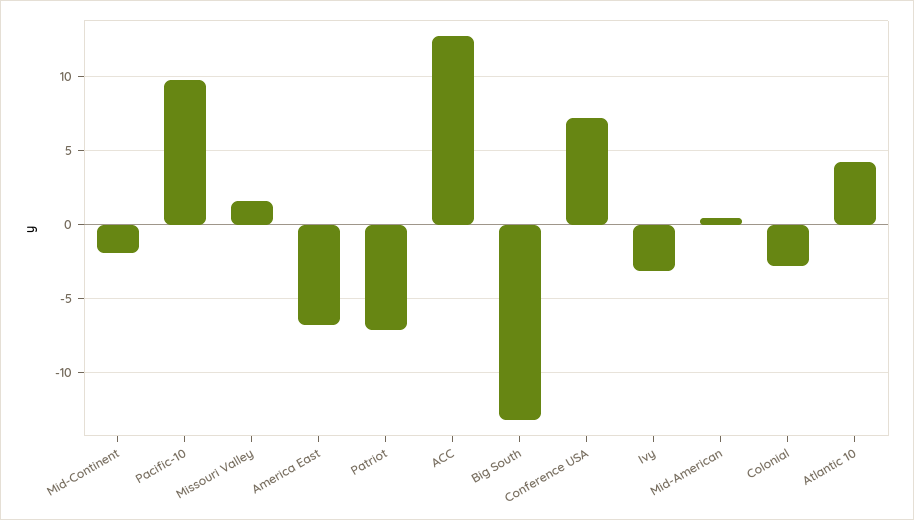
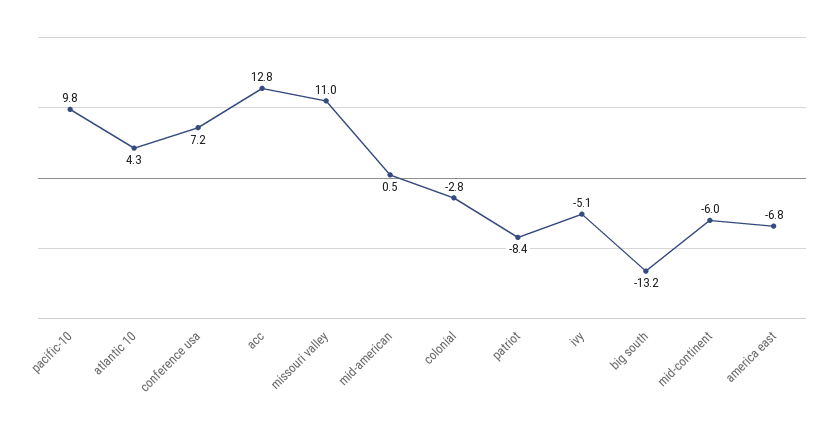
Mid-Continent: -2 -> -6
Missouri Valley: 1.5 -> 11
Patriot: -7 -> -8.4
Ivy: -3 -> -5.1

